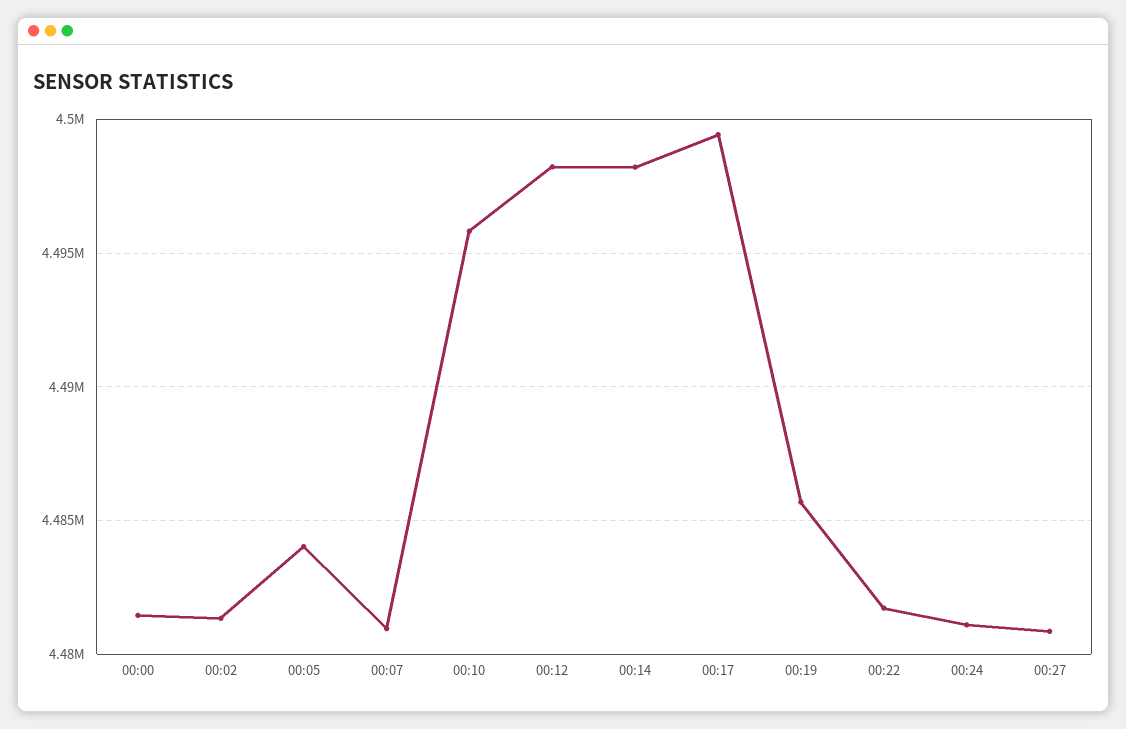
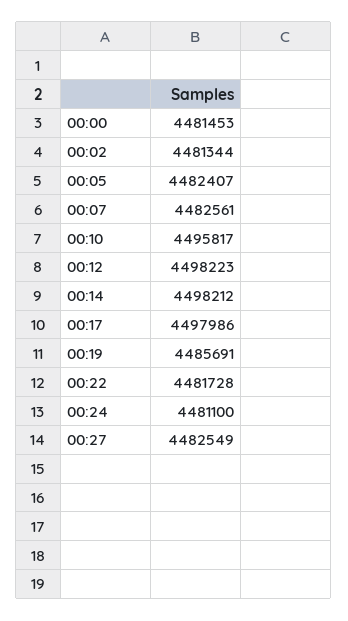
00:05: 4484000 -> 4482407
00:07: 4481000 -> 4482561
00:17: 4499500 -> 4497986
00:27: 4481000 -> 4482549

